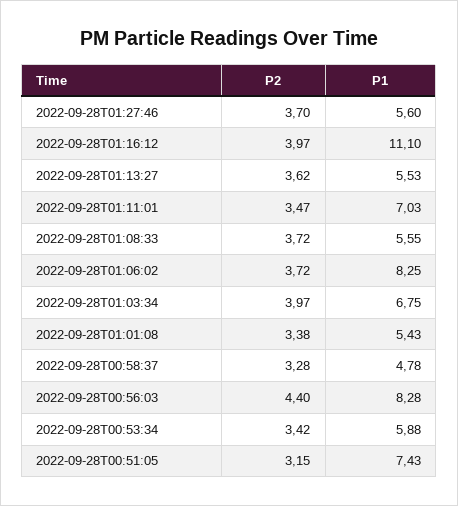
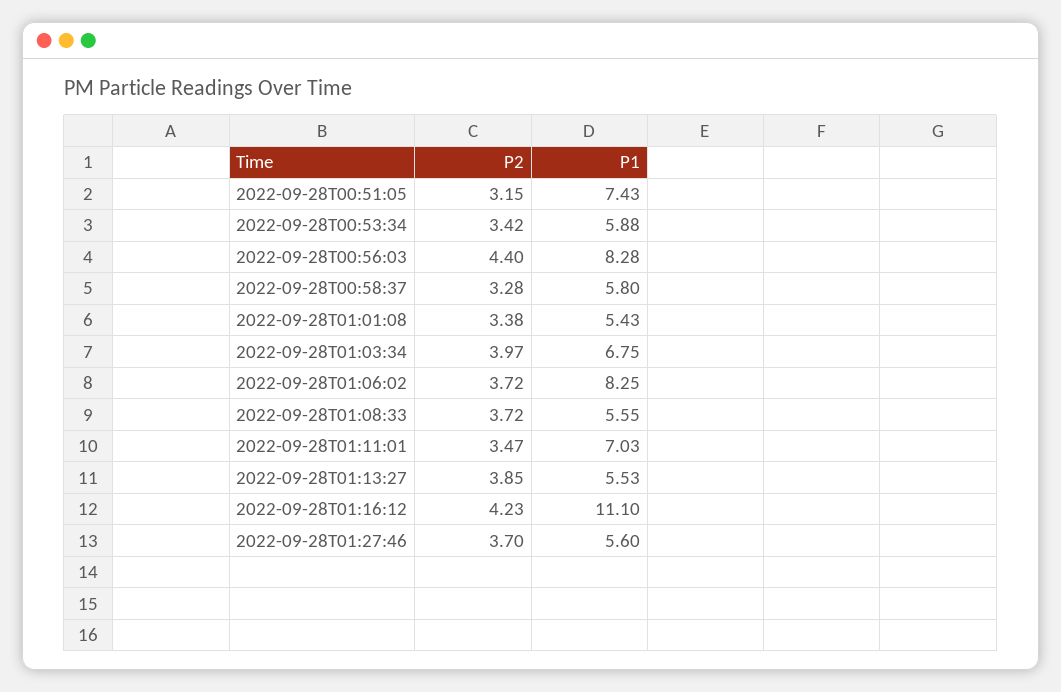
P2, 2022-09-28T01:16:12: 3.97 -> 4.23
P2, 2022-09-28T01:13:27: 3.62 -> 3.85
P1, 2022-09-28T00:58:37: 4.78 -> 5.8

